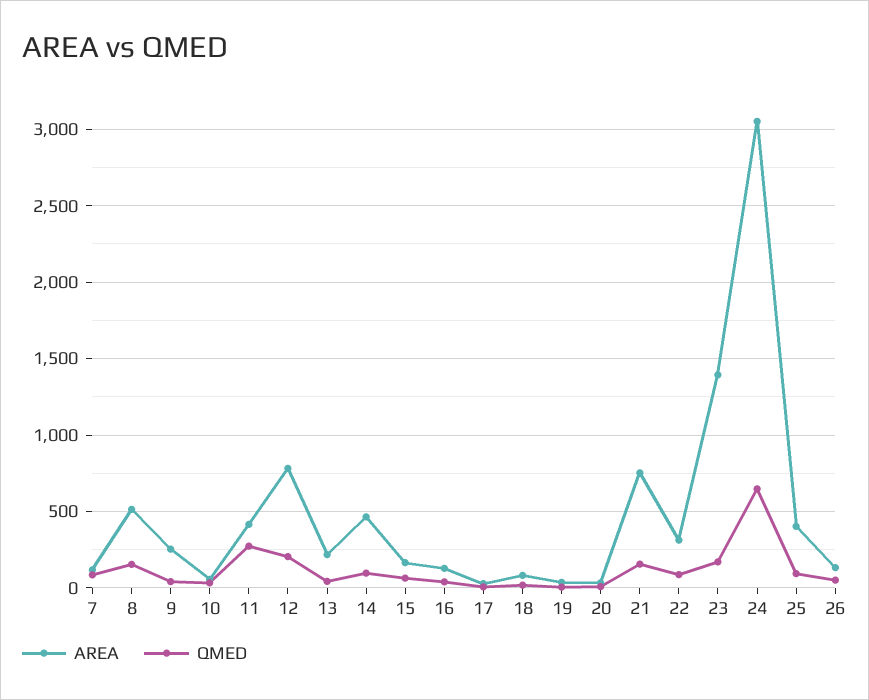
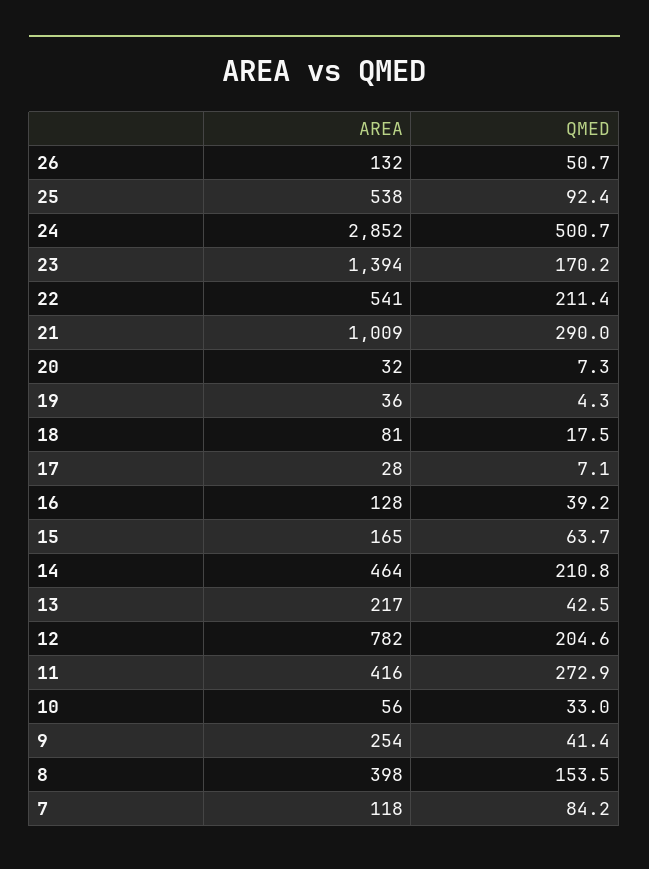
AREA, 8: 500 -> 398
QMED, 14: 100 -> 210.8
AREA, 21: 750 -> 1009
QMED, 21: 150 -> 290
AREA, 22: 300 -> 541
QMED, 22: 100 -> 211.4
AREA, 24: 3050 -> 2852
QMED, 24: 650 -> 500.7
AREA, 25: 400 -> 538

